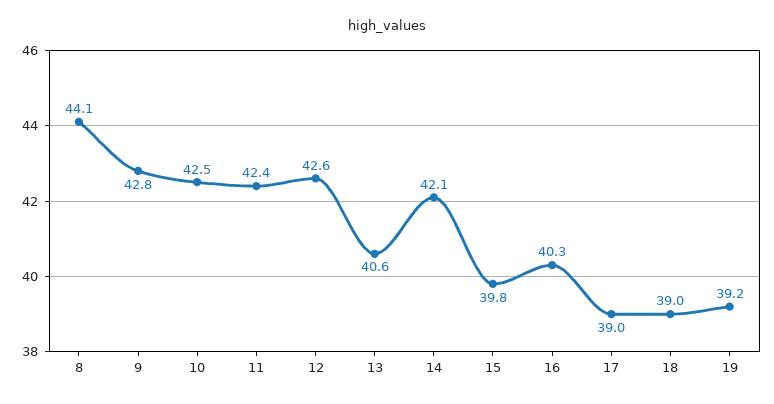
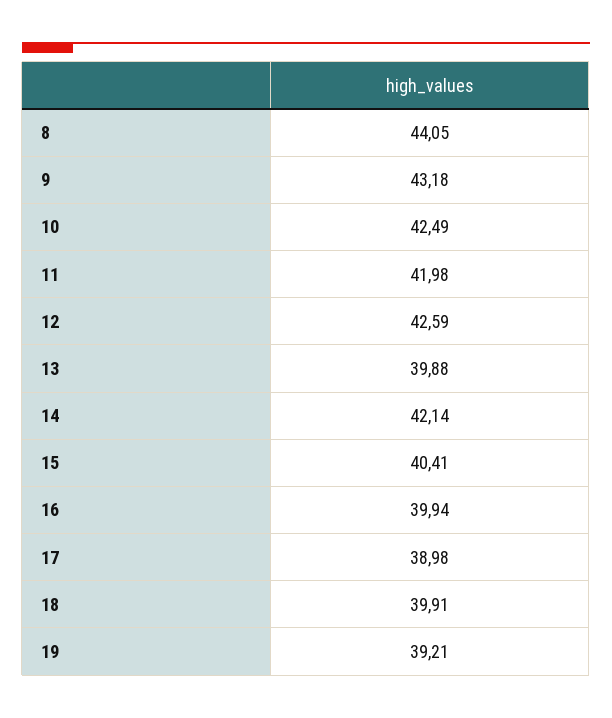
9: 42.8 -> 43.18
11: 42.4 -> 41.98
13: 40.6 -> 39.88
15: 39.8 -> 40.41
16: 40.3 -> 39.94
18: 39 -> 39.91

